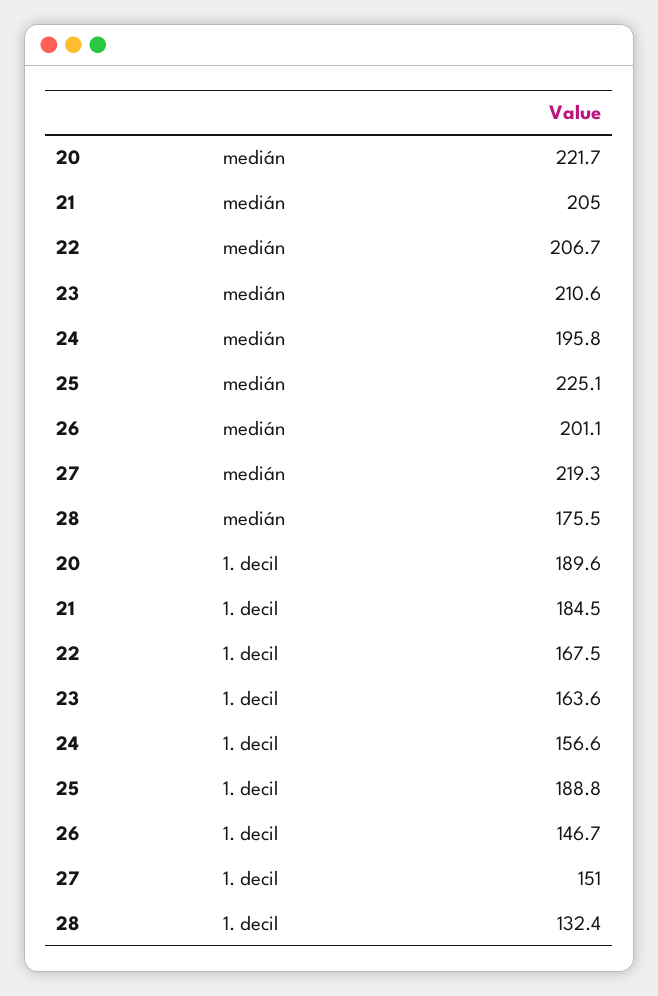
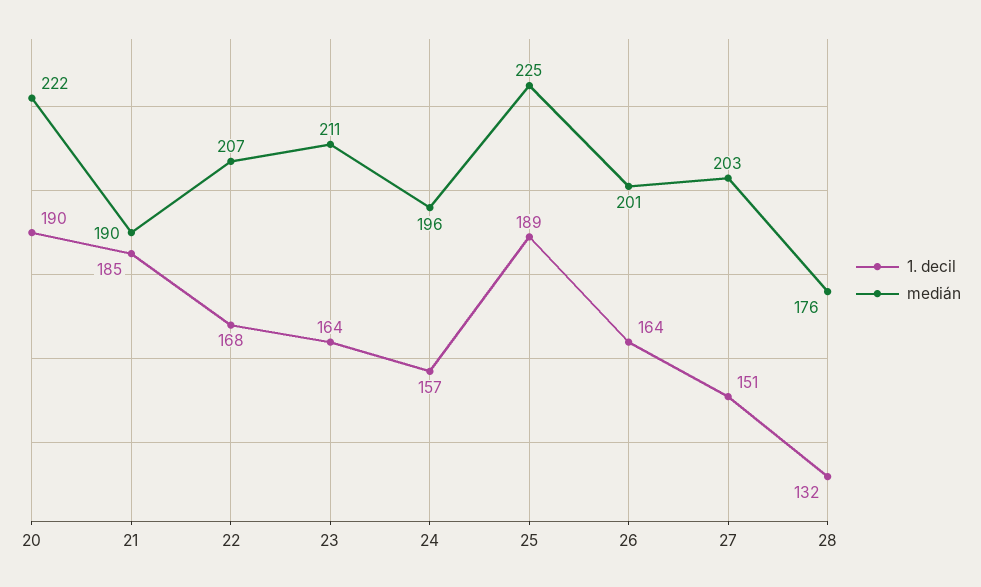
medián, 21: 205 -> 190
medián, 27: 219.3 -> 203
1. decil, 26: 146.7 -> 164

